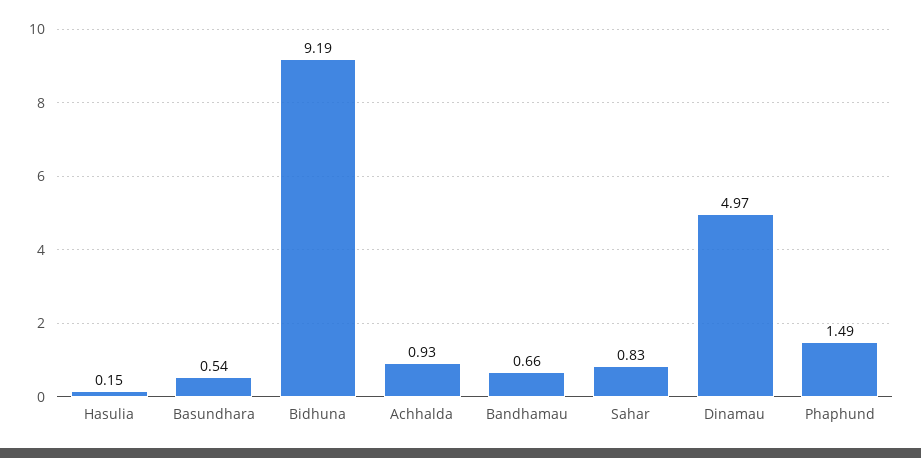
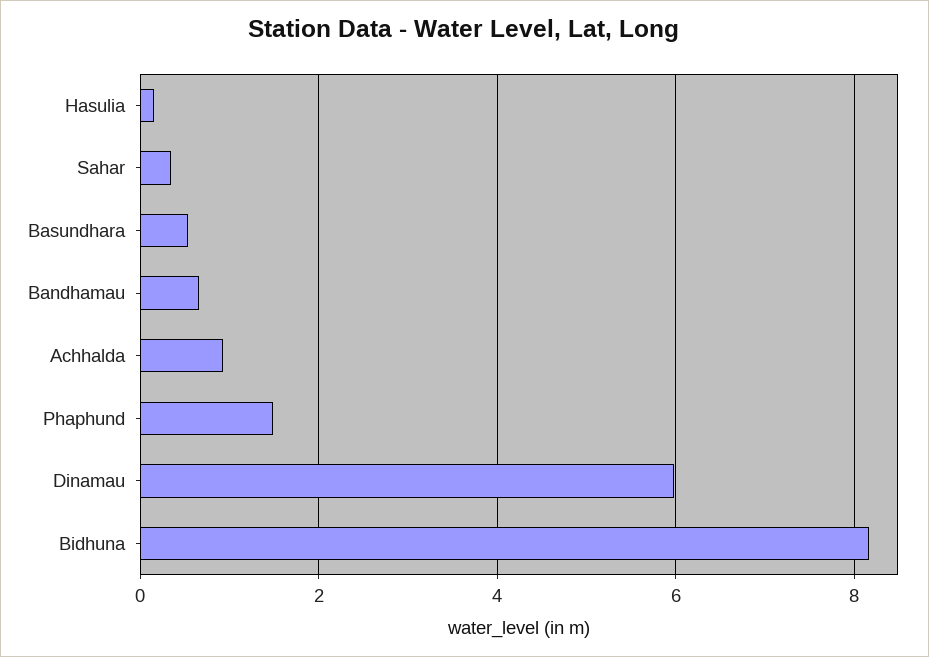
Bidhuna: 9.19 -> 8.2
Sahar: 0.83 -> 0.4
Dinamau: 4.97 -> 6

